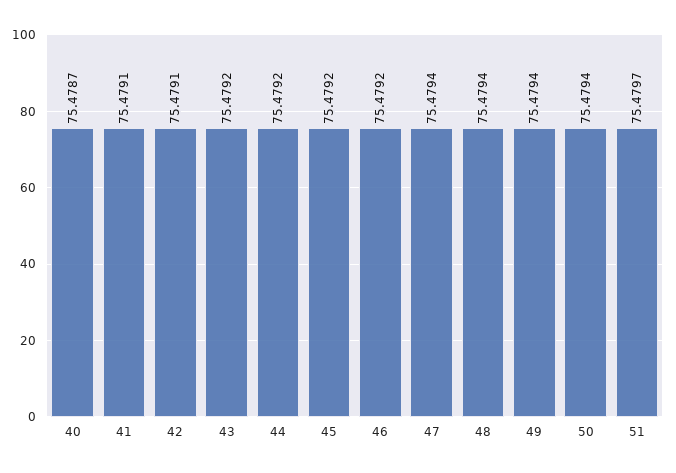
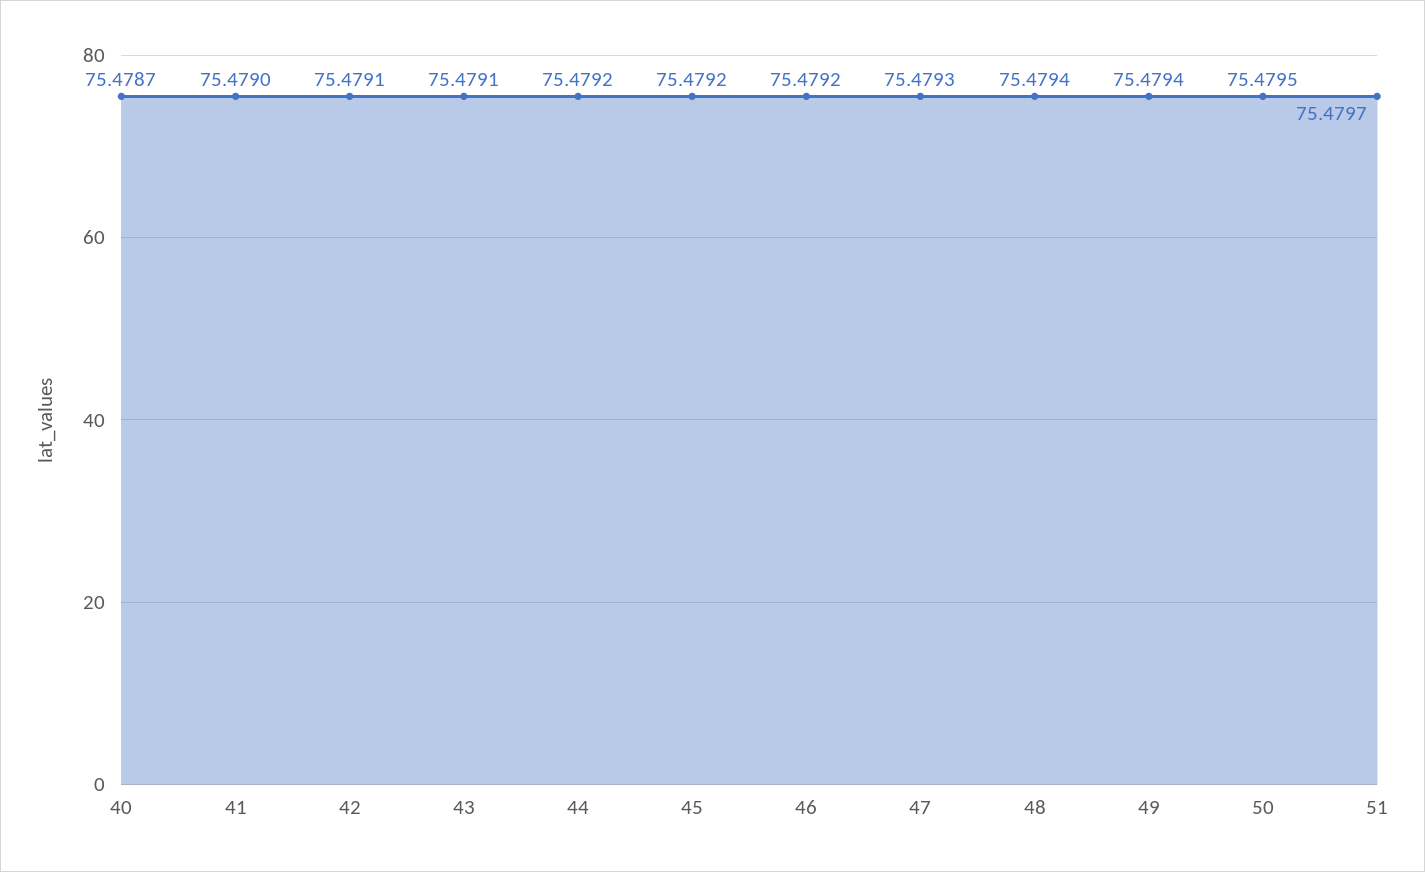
41: 75.4791 -> 75.479
43: 75.4792 -> 75.4791
47: 75.4794 -> 75.4793
50: 75.4794 -> 75.4795

